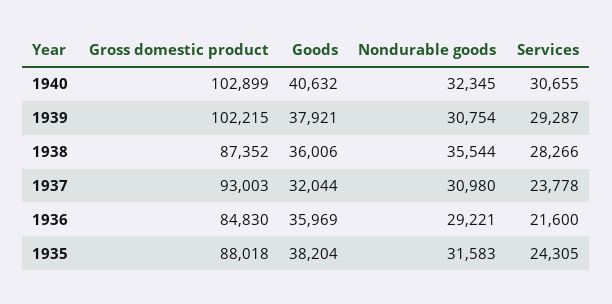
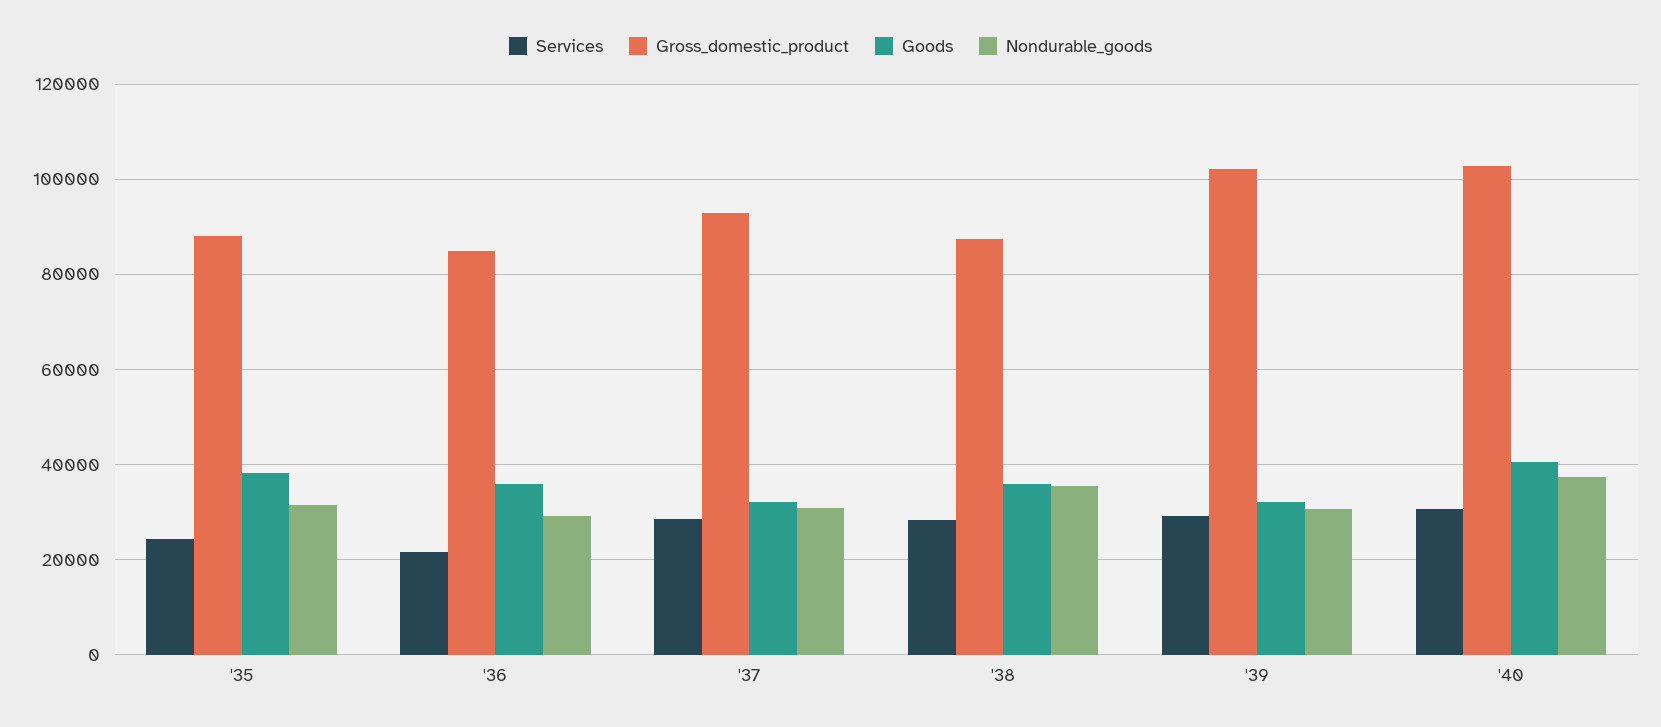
Nondurable goods, 1940: 32345 -> 38000
Goods, 1939: 37921 -> 32000
Services, 1937: 23778 -> 28000

